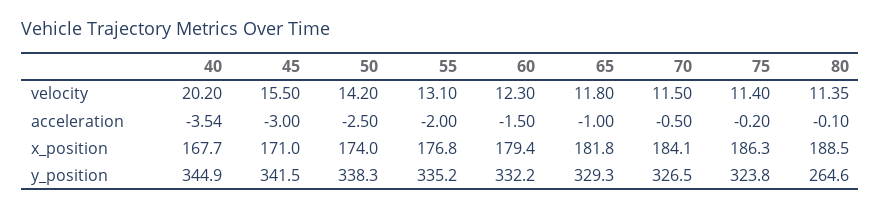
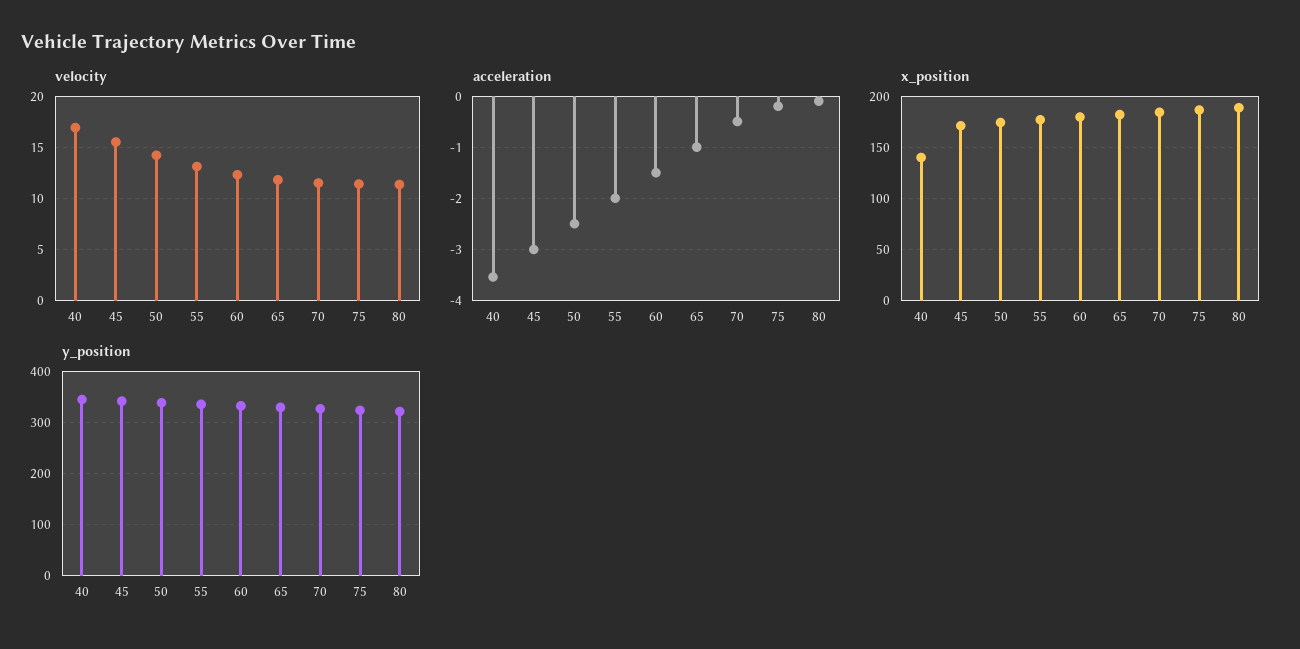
velocity, 40: 20.2 -> 17
x_position, 40: 167.7 -> 140
y_position, 80: 264.6 -> 320

